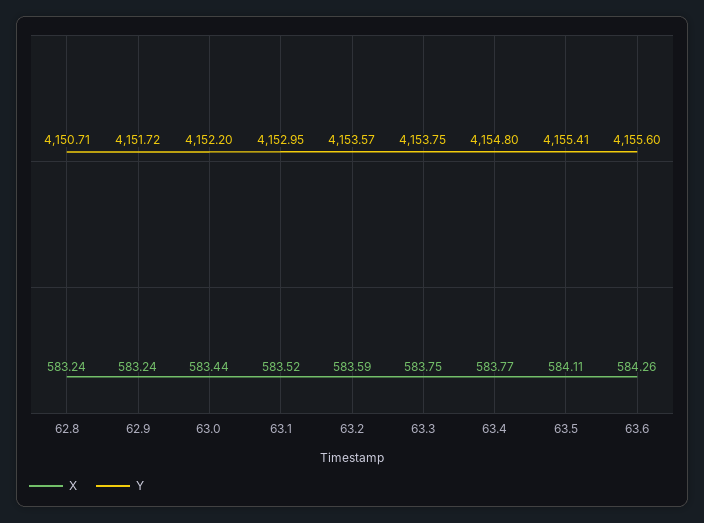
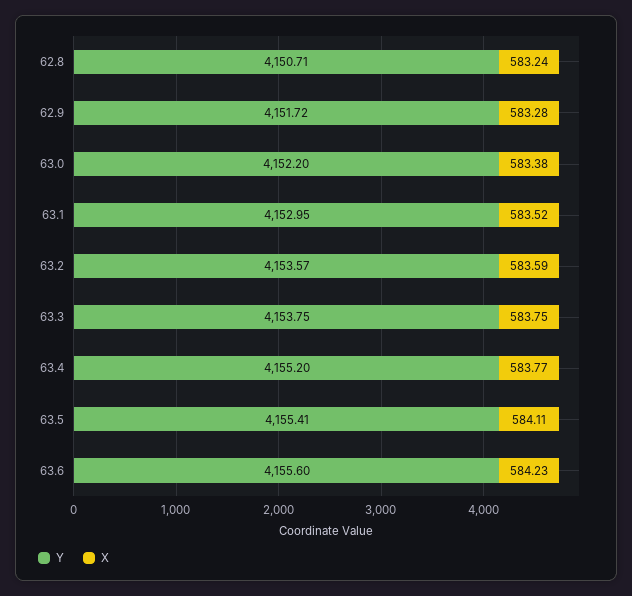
X, 62.9: 583.24 -> 583.28
X, 63.0: 583.44 -> 583.38
Y, 63.4: 4154.8 -> 4155.2
X, 63.6: 584.26 -> 584.23

